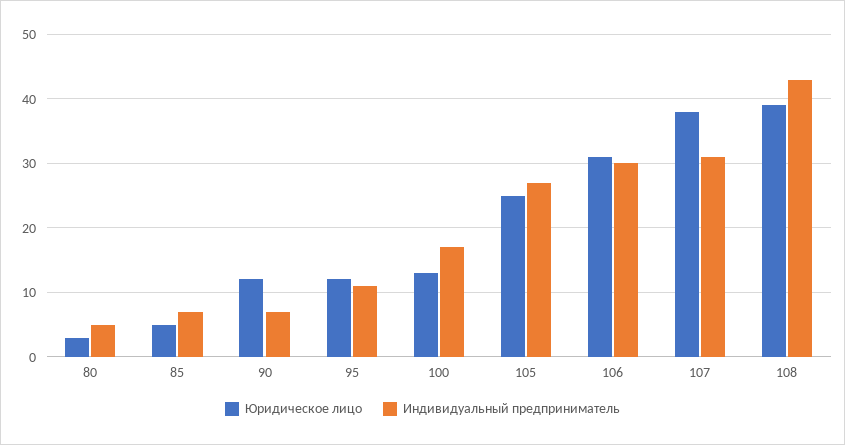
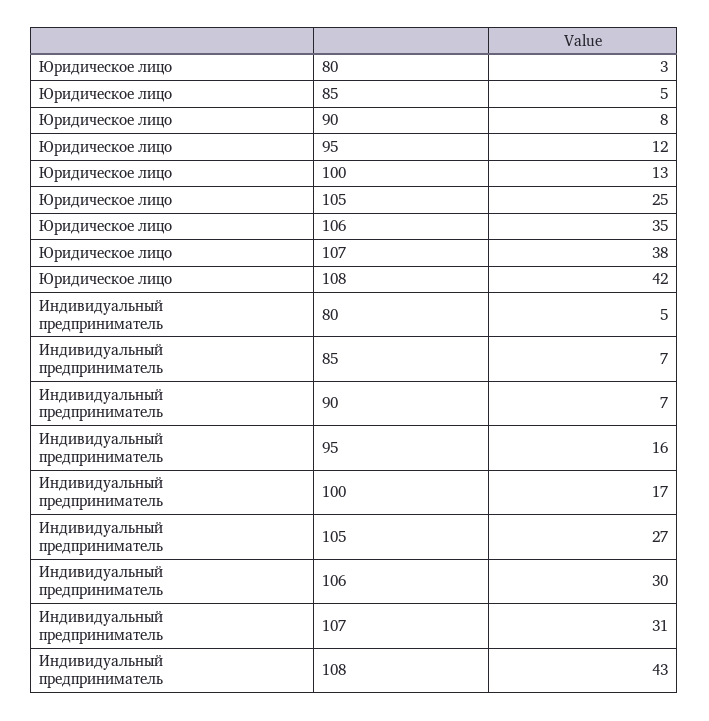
Юридическое лицо, 90: 12 -> 8
Индивидуальный предприниматель, 95: 11 -> 16
Юридическое лицо, 106: 31 -> 35
Юридическое лицо, 108: 39 -> 42

